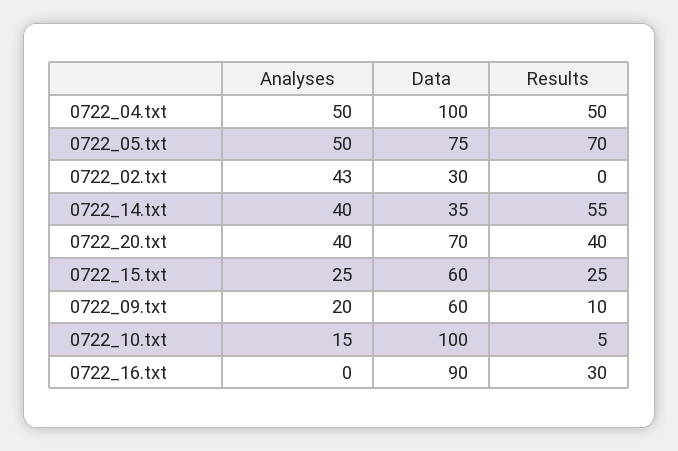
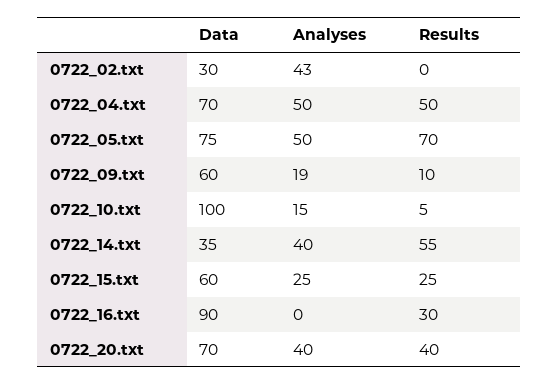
Data, 0722_04.txt: 100 -> 70
Analyses, 0722_09.txt: 20 -> 19

